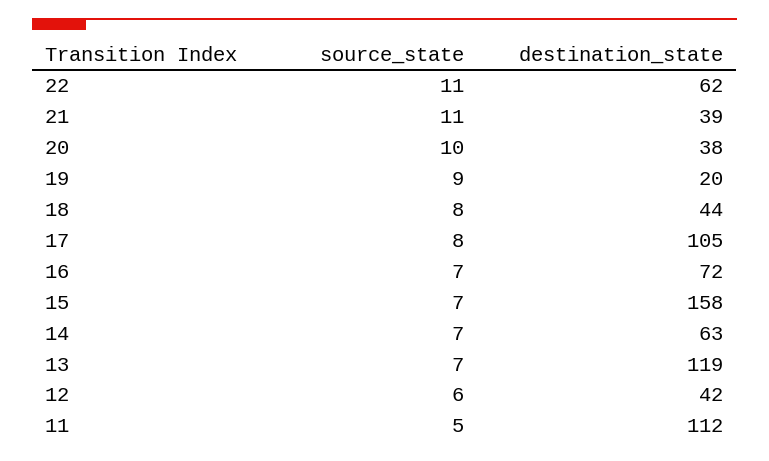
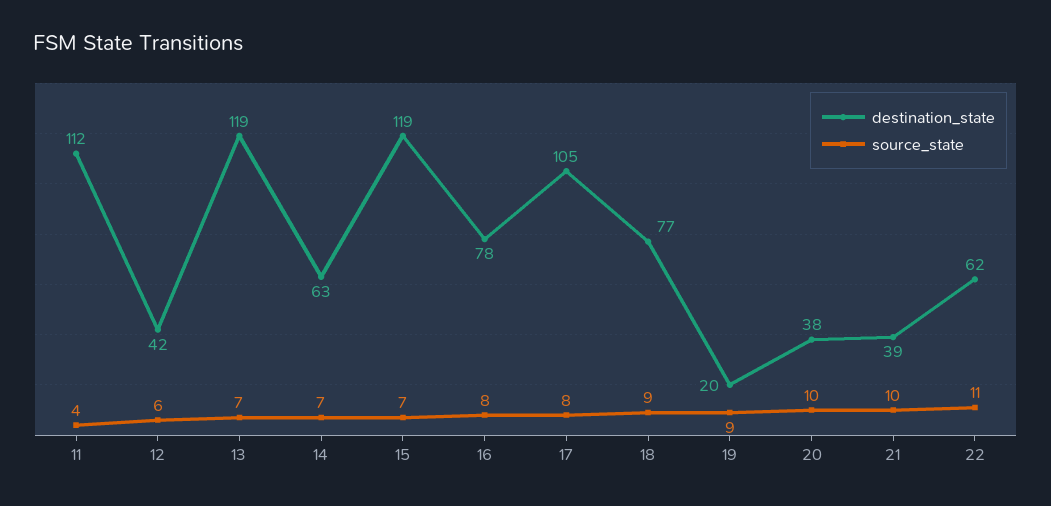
source_state, 21: 11 -> 10
source_state, 18: 8 -> 9
destination_state, 18: 44 -> 77
source_state, 16: 7 -> 8
destination_state, 16: 72 -> 78
destination_state, 15: 158 -> 119
source_state, 11: 5 -> 4

